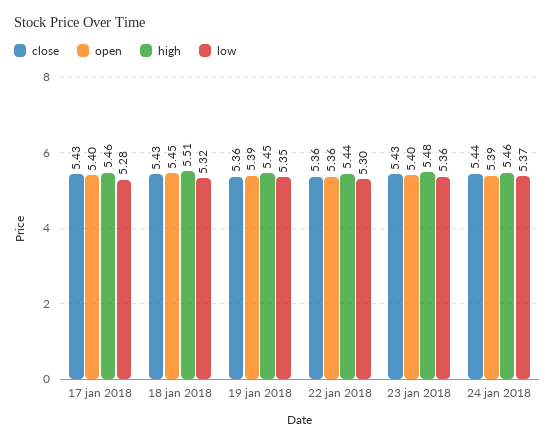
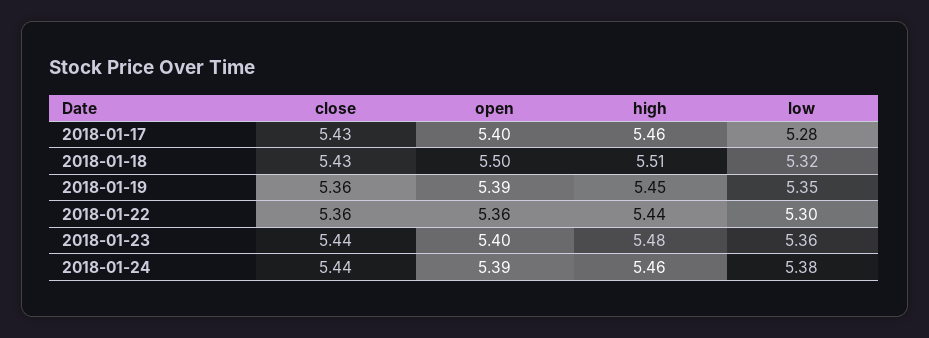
open, 18 jan 2018: 5.45 -> 5.5
close, 23 jan 2018: 5.43 -> 5.44
low, 24 jan 2018: 5.37 -> 5.38

